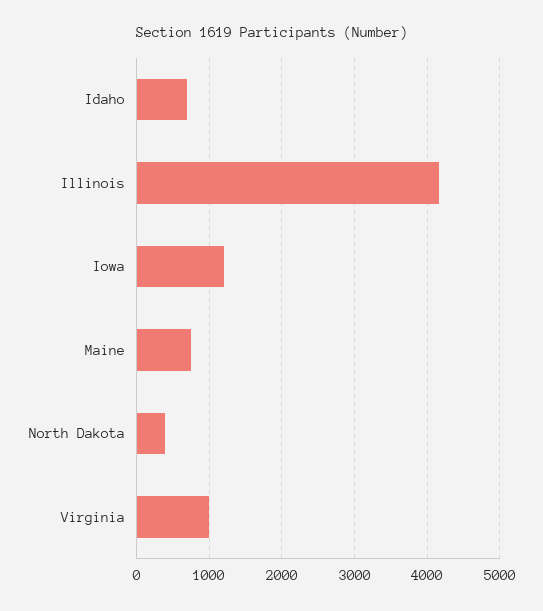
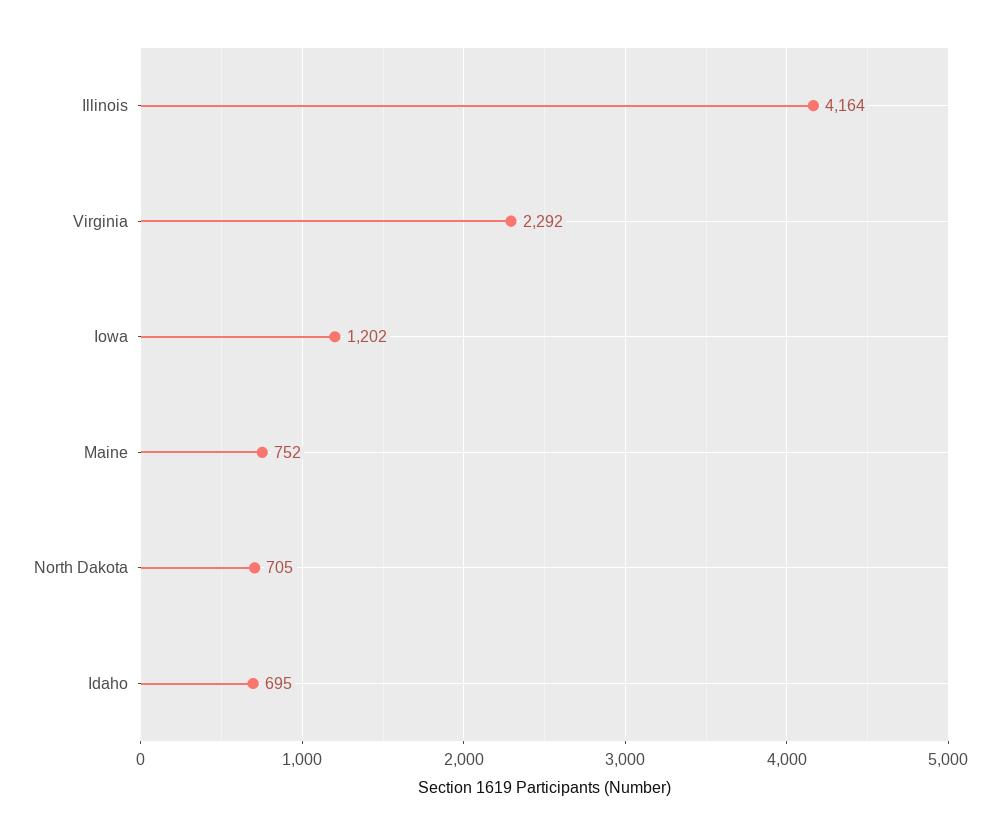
North Dakota: 400 -> 705
Virginia: 1000 -> 2292

